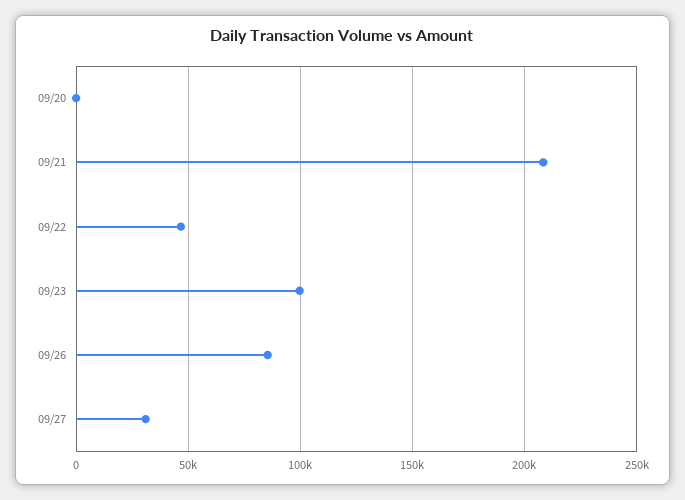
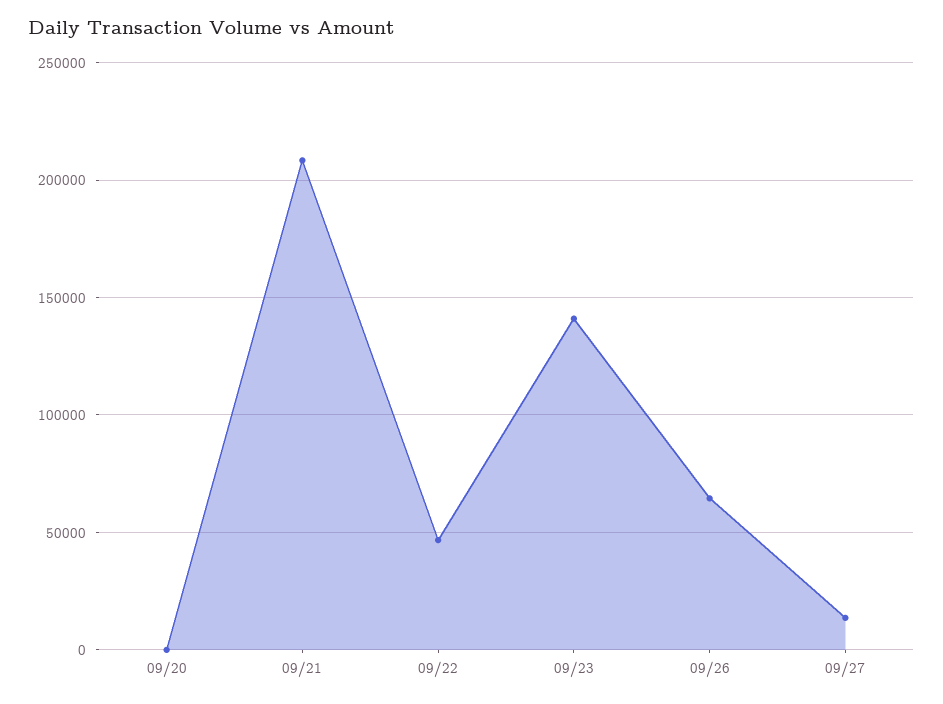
09/23: 100000 -> 140000
09/26: 85000 -> 65000
09/27: 30000 -> 15000

